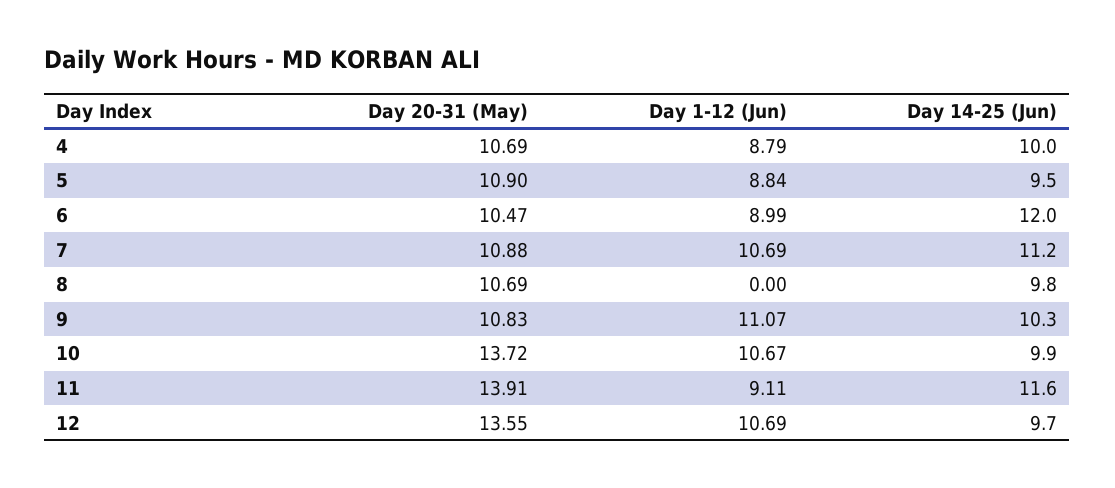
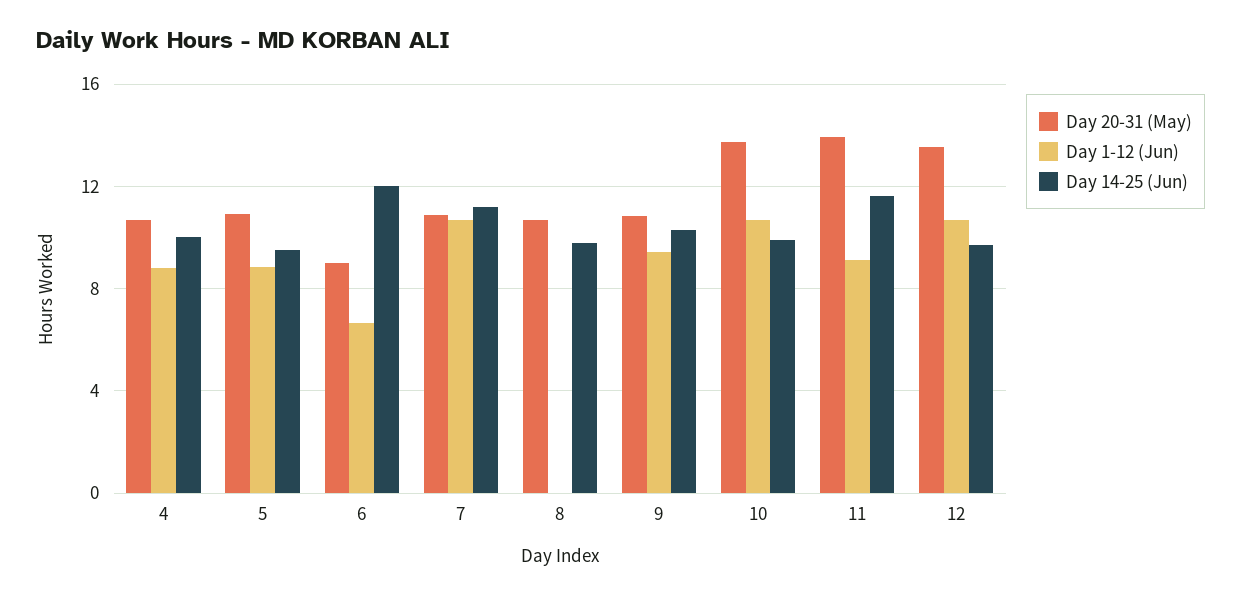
Day 20-31 (May), 6: 10.47 -> 9
Day 1-12 (Jun), 6: 8.99 -> 6.5
Day 1-12 (Jun), 9: 11.07 -> 9.5

